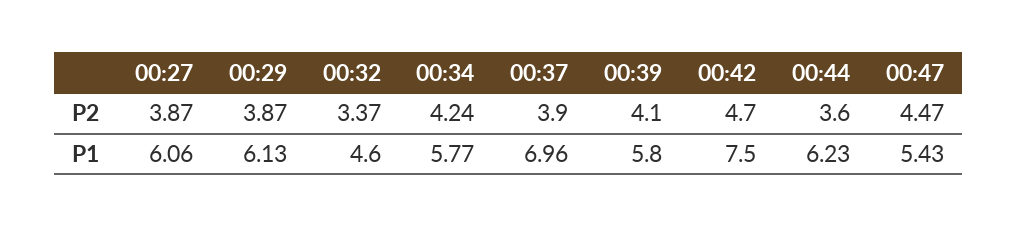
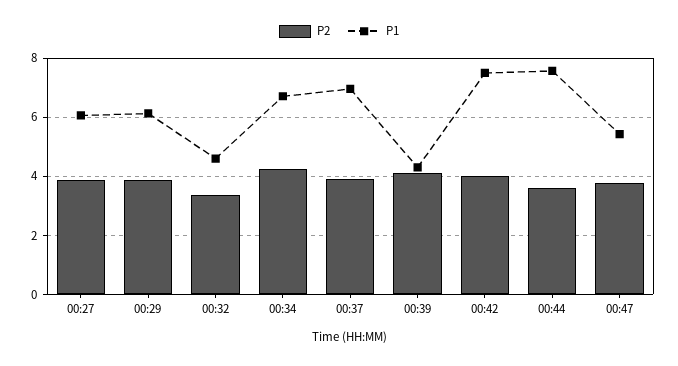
P2, 00:42: 4.7 -> 4
P2, 00:47: 4.47 -> 3.75
P1, 00:34: 5.77 -> 6.75
P1, 00:39: 5.8 -> 4.25
P1, 00:44: 6.23 -> 7.5

